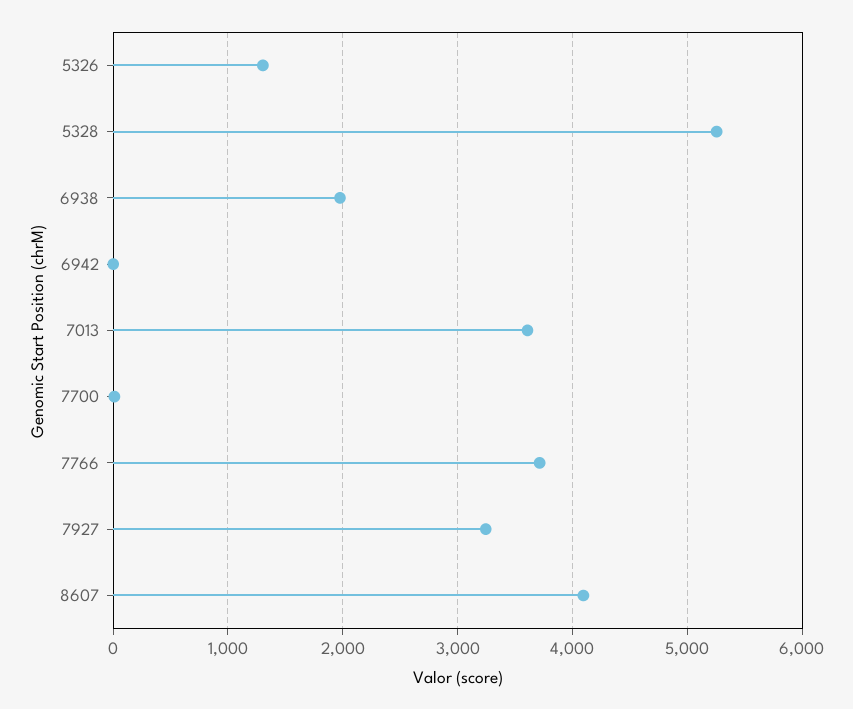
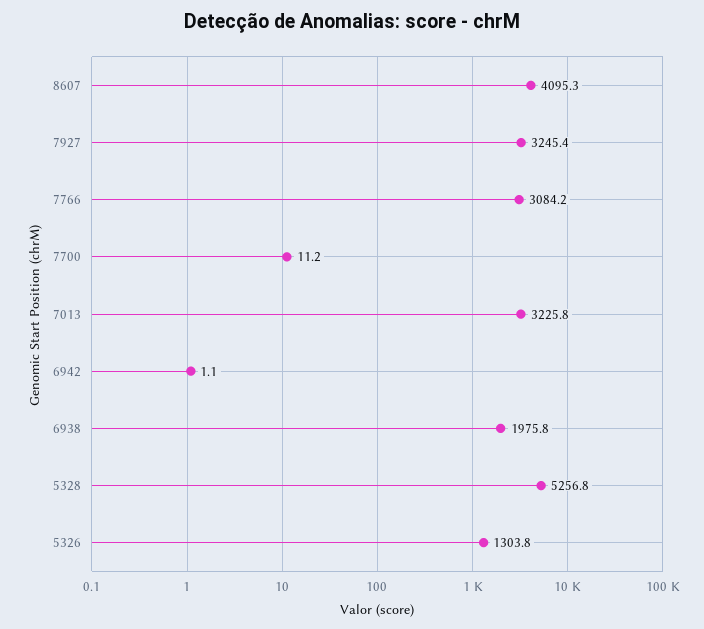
7013: 3600 -> 3225.8
7766: 3700 -> 3084.2

